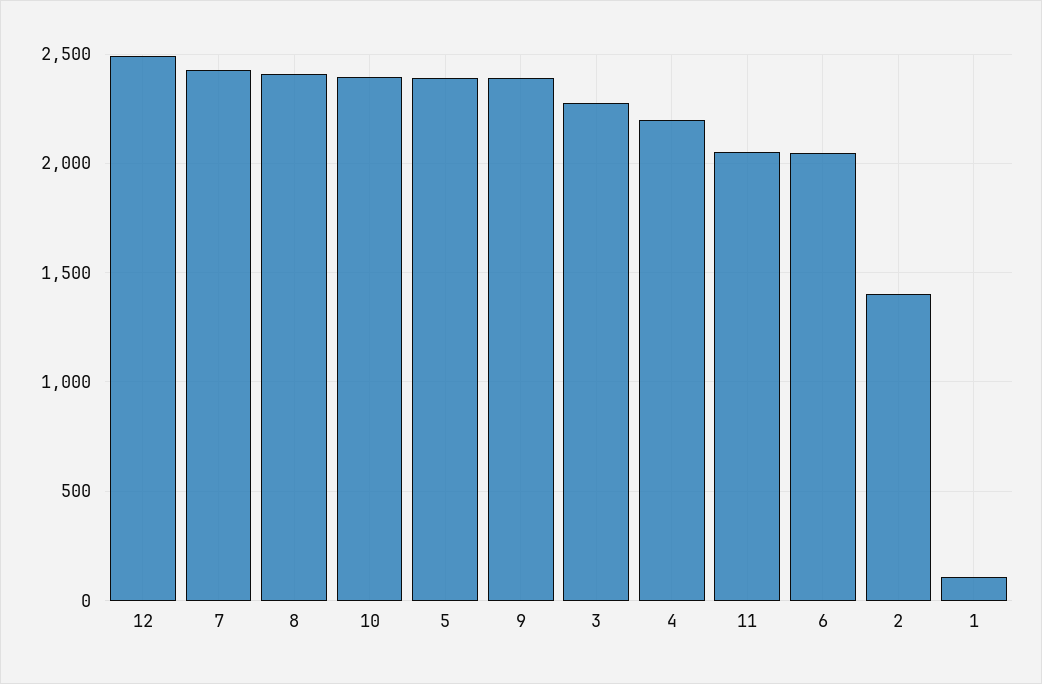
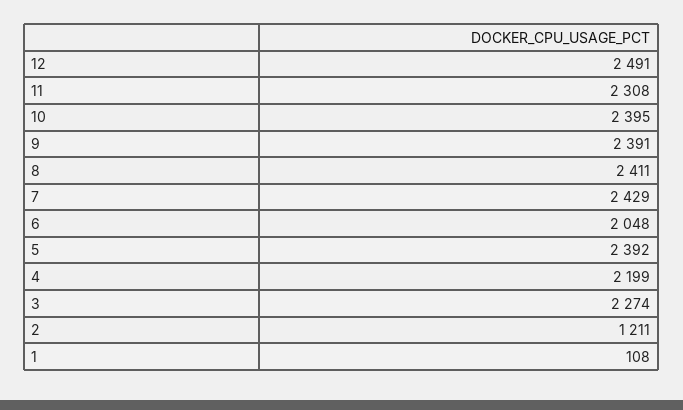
11: 2050 -> 2308
2: 1400 -> 1211

